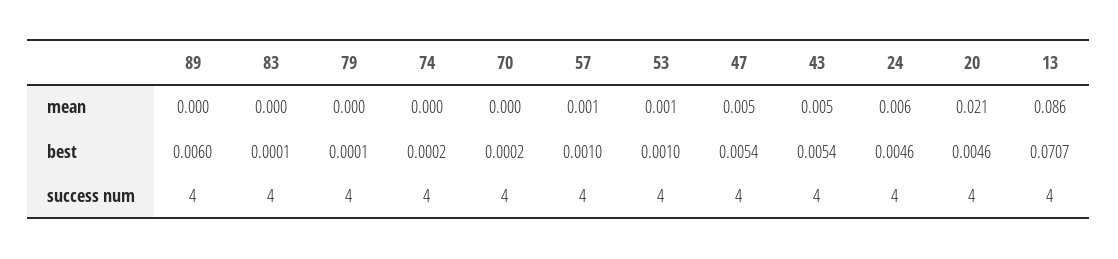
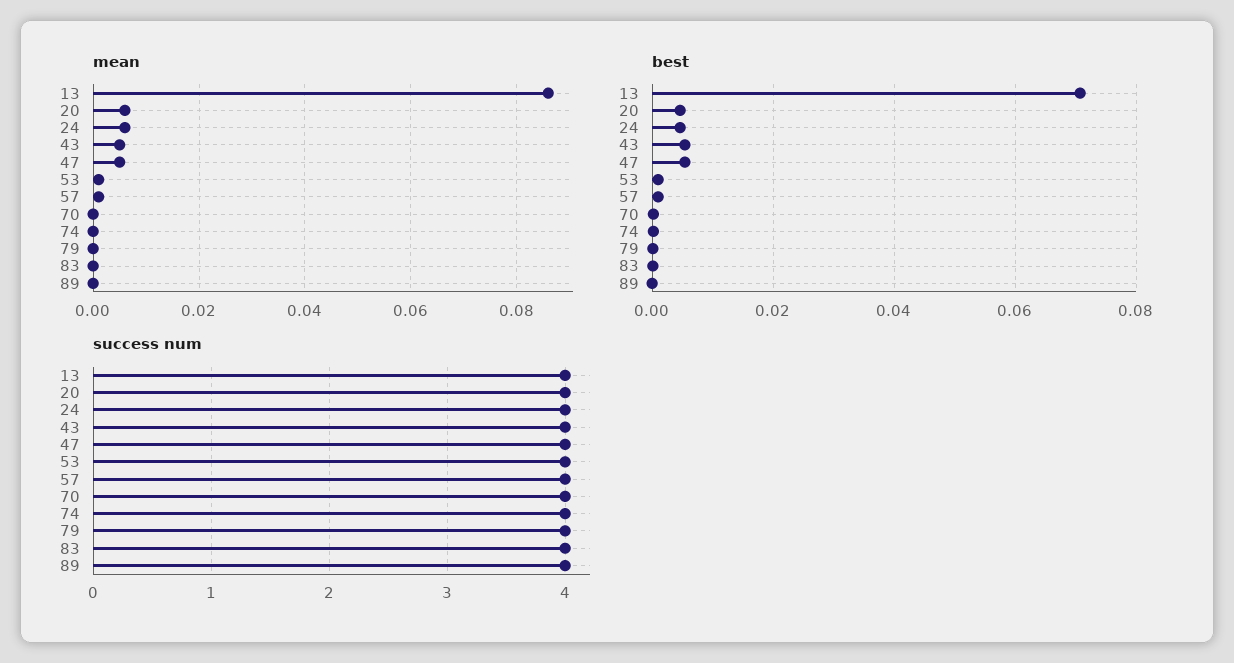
mean, 20: 0.021 -> 0.005
best, 89: 0.006 -> 0

